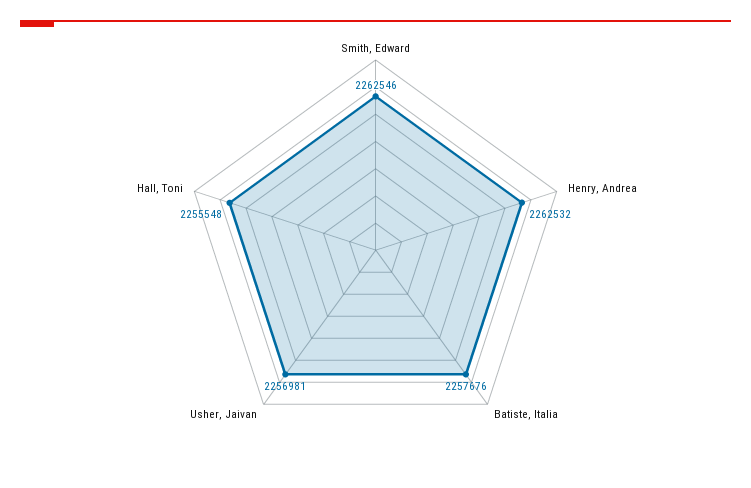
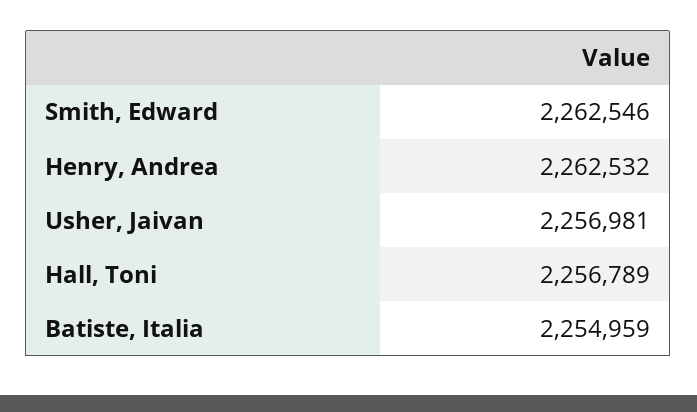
Batiste, Italia: 2257676 -> 2254959
Hall, Toni: 2255548 -> 2256789

